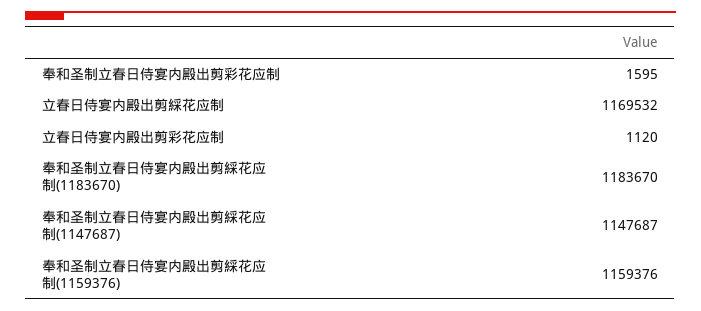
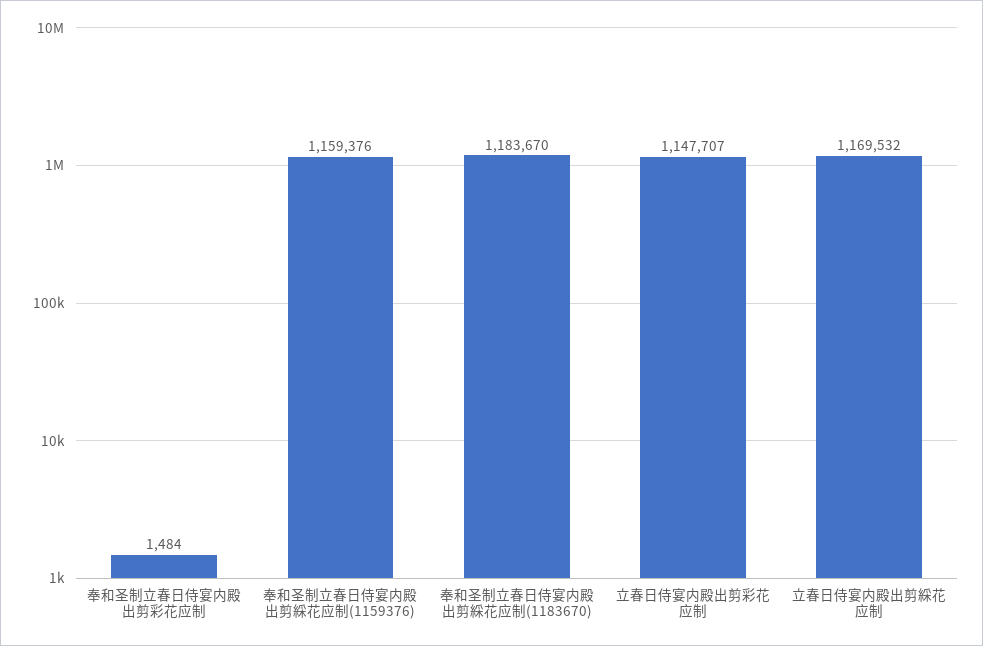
奉和圣制立春日侍宴内殿出剪彩花应制: 1595 -> 1484
立春日侍宴内殿出剪彩花应制: 1120 -> 1147707
奉和圣制立春日侍宴内殿出剪綵花应制(1147687): 1147687 -> none

